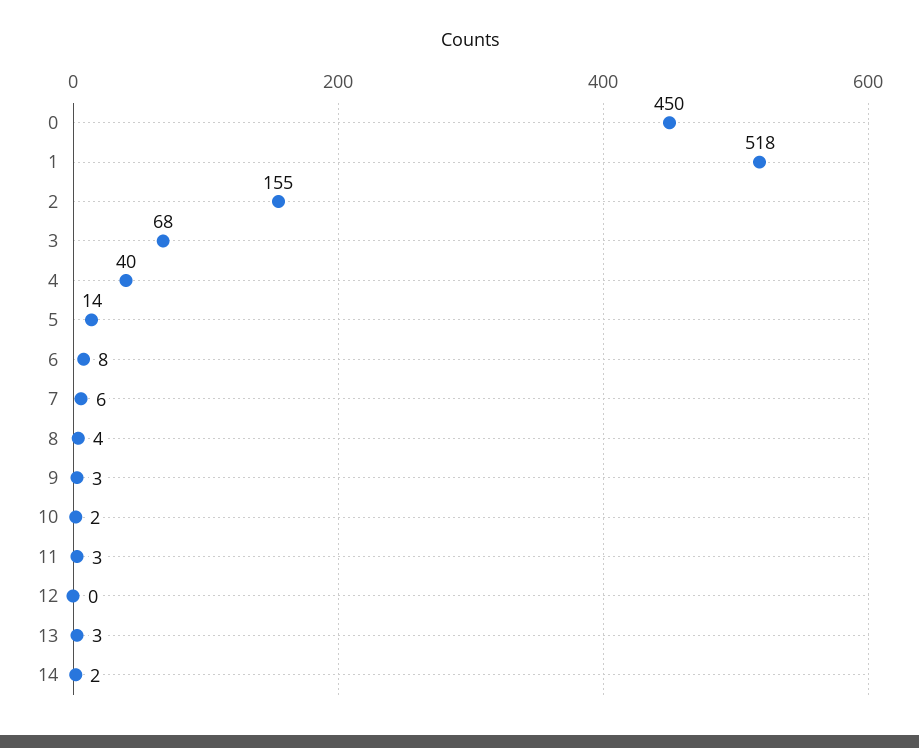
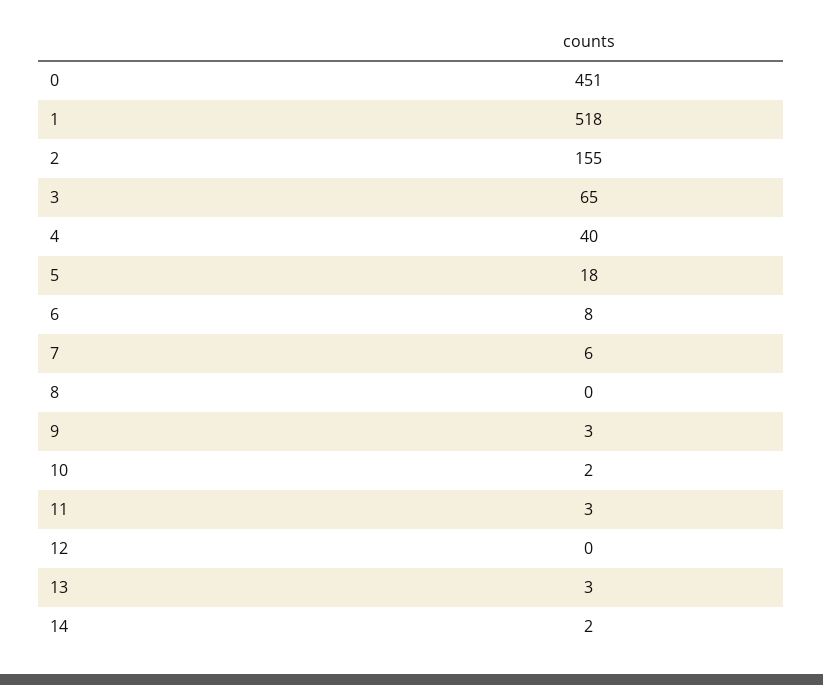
0: 450 -> 451
3: 68 -> 65
5: 14 -> 18
8: 4 -> 0

